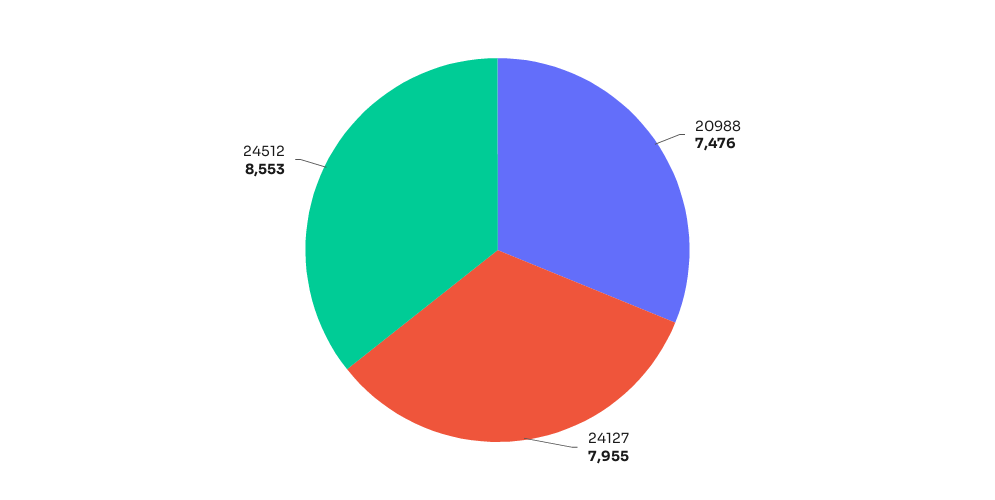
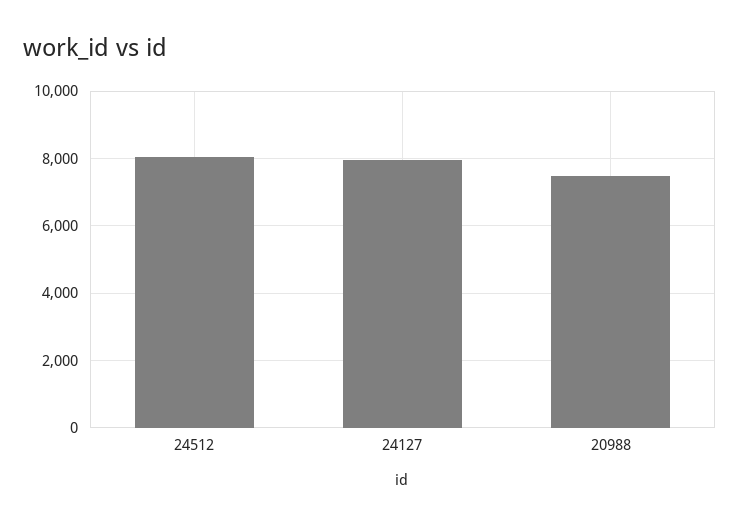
24512: 8553 -> 8000

